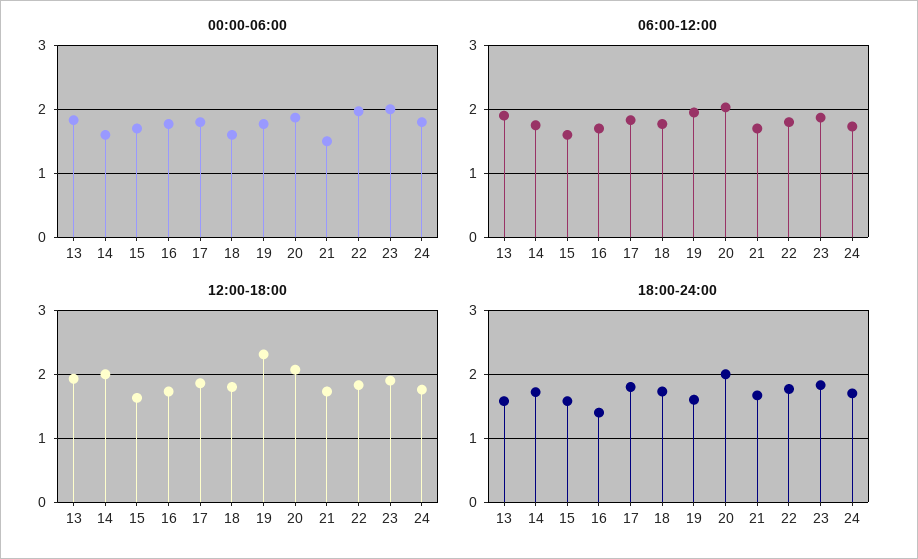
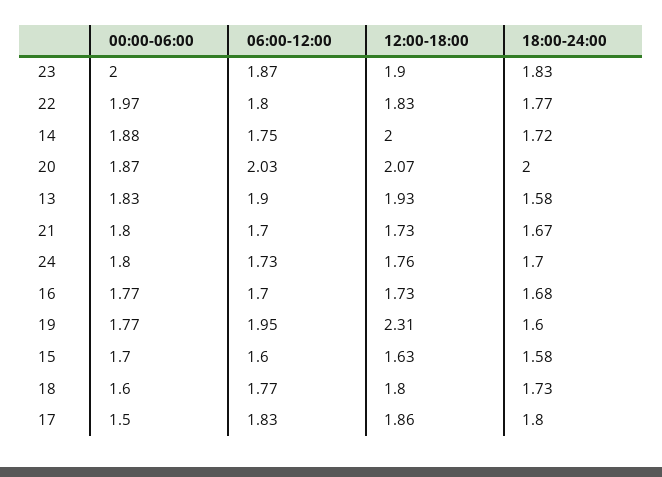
00:00-06:00, 14: 1.6 -> 1.88
00:00-06:00, 17: 1.8 -> 1.5
00:00-06:00, 21: 1.5 -> 1.8
18:00-24:00, 16: 1.4 -> 1.68

